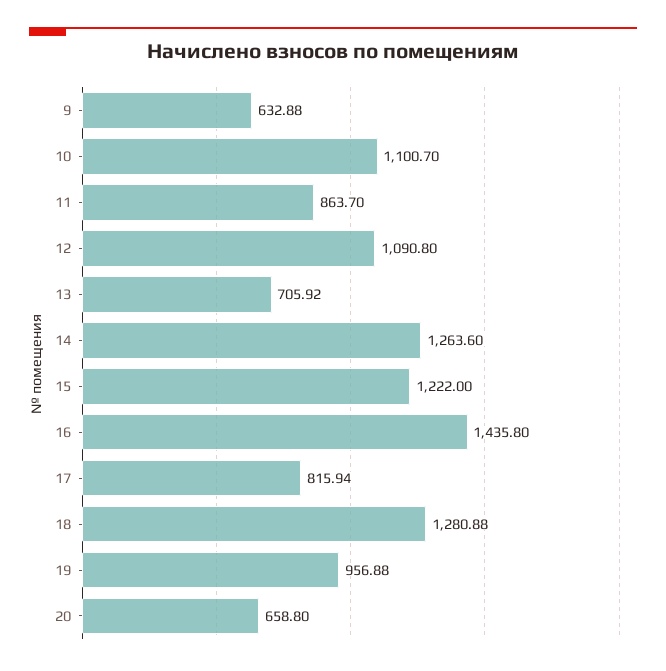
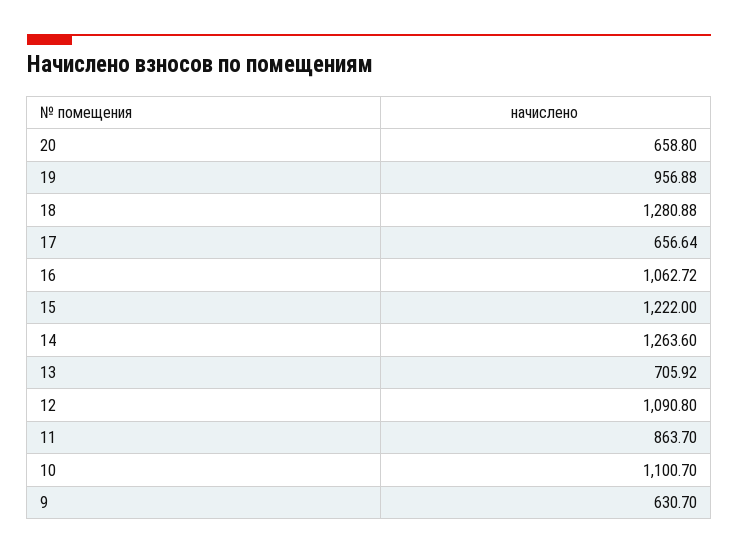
9: 632.88 -> 630.7
16: 1435.8 -> 1062.72
17: 815.94 -> 656.64

